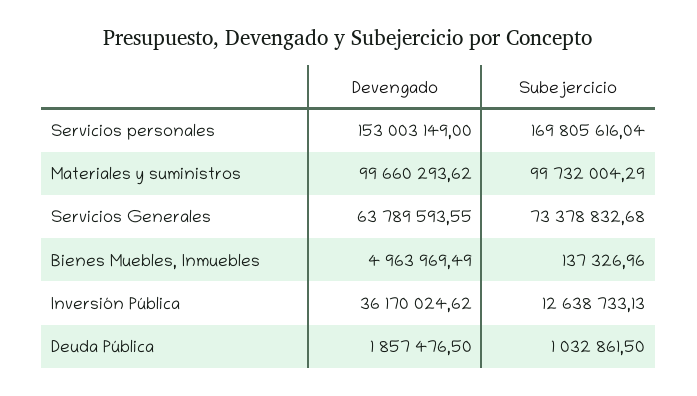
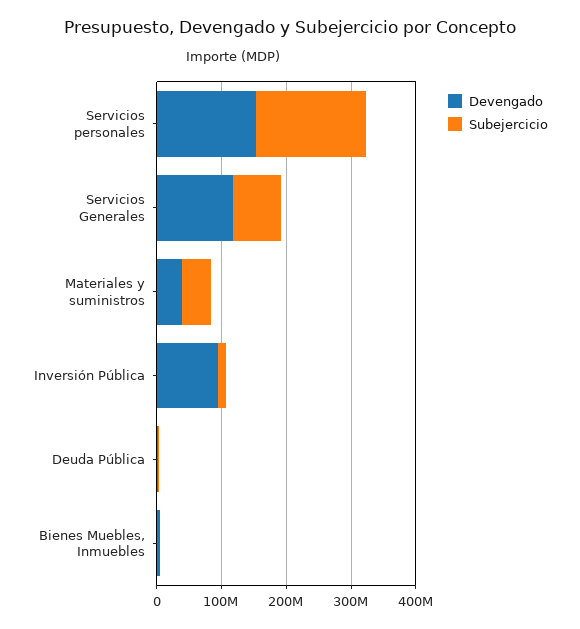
Devengado, Materiales y suministros: 99660293.62 -> 40000000
Subejercicio, Materiales y suministros: 99732004.29 -> 40000000
Devengado, Servicios Generales: 63789593.55 -> 120000000
Devengado, Inversión Pública: 36170024.62 -> 100000000

